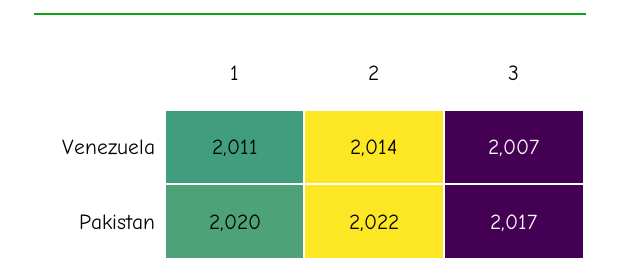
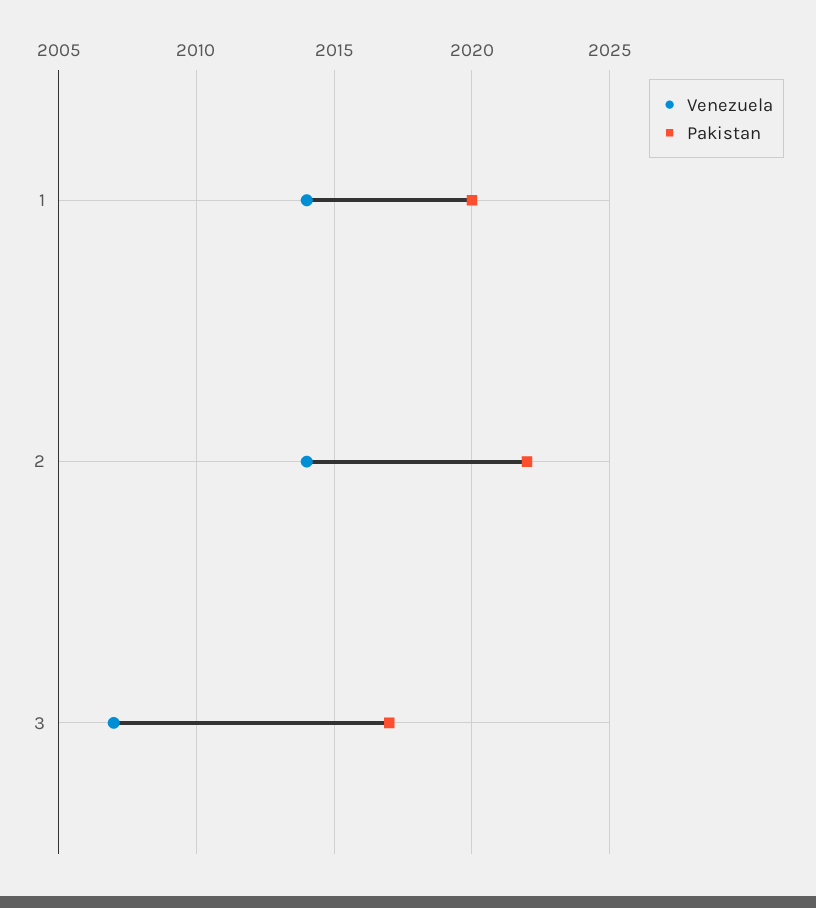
Venezuela, 1: 2011 -> 2014

